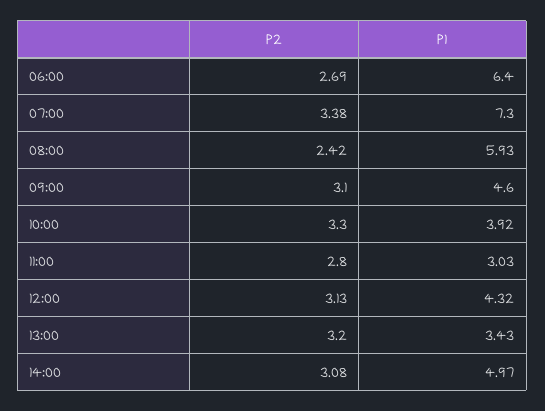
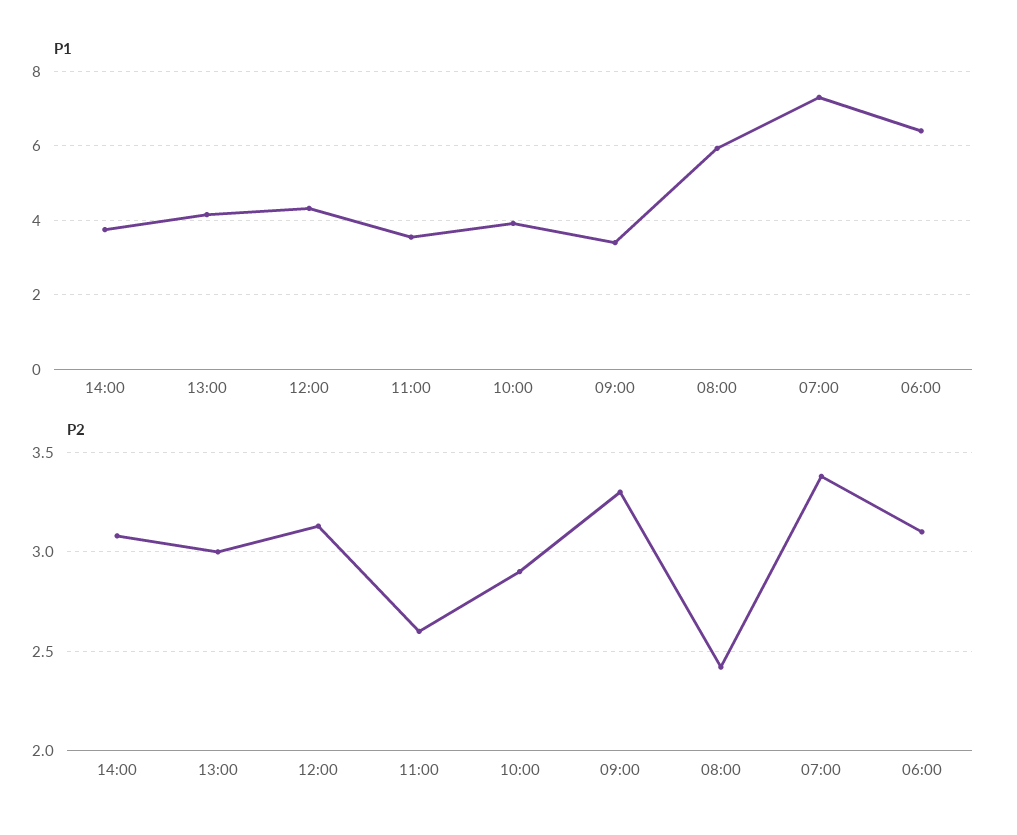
P2, 06:00: 2.69 -> 3.1
P2, 09:00: 3.1 -> 3.3
P1, 09:00: 4.6 -> 3.4
P2, 10:00: 3.3 -> 2.9
P2, 11:00: 2.8 -> 2.6
P1, 11:00: 3.03 -> 3.6
P2, 13:00: 3.2 -> 3
P1, 13:00: 3.43 -> 4.2
P1, 14:00: 4.97 -> 3.8

